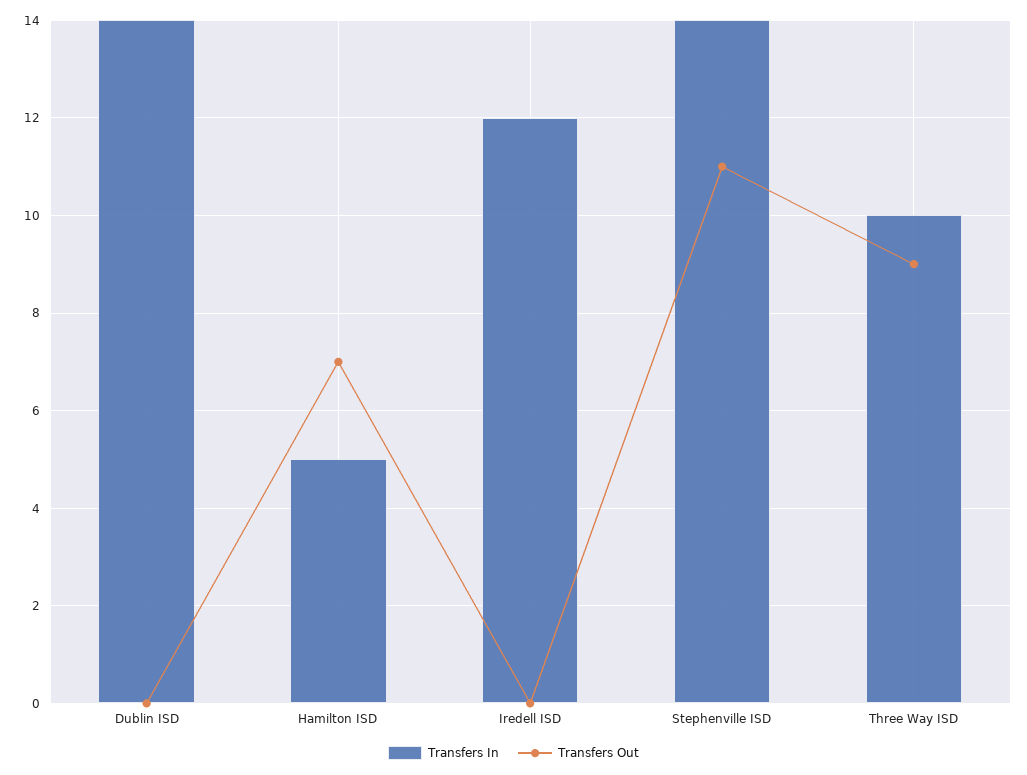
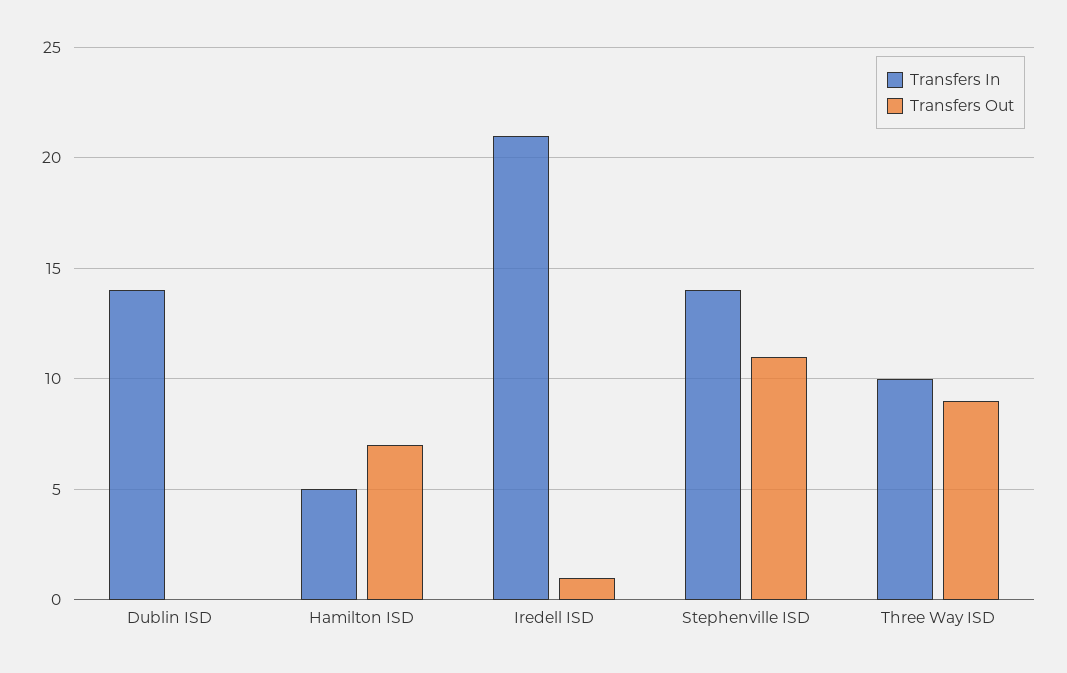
Transfers In, Iredell ISD: 12 -> 21
Transfers Out, Iredell ISD: 0 -> 1

